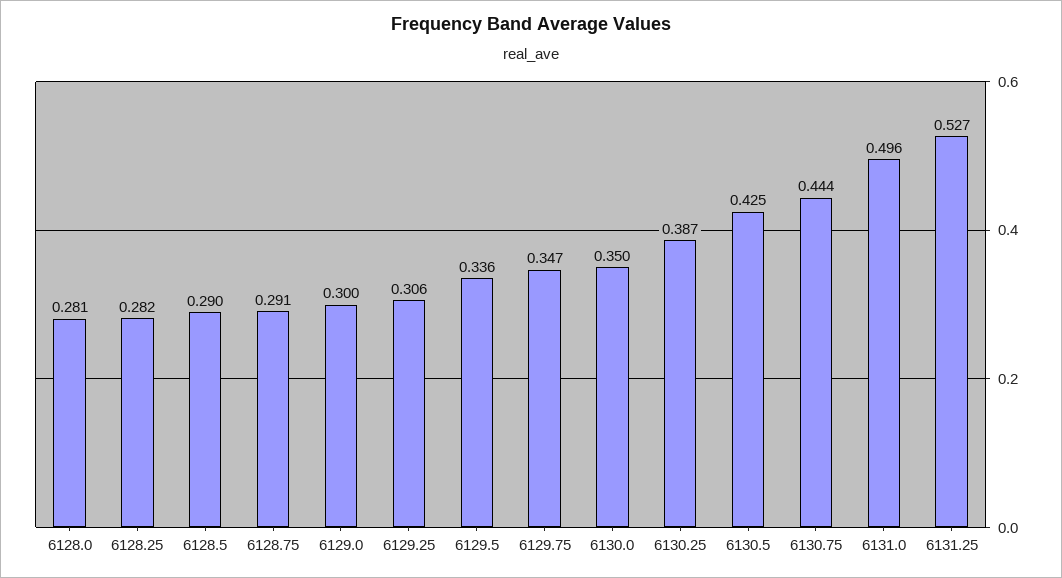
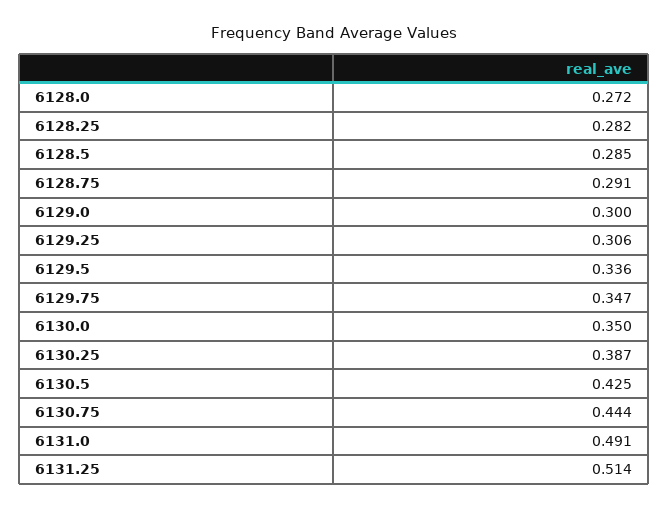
6128.0: 0.281 -> 0.272
6128.5: 0.29 -> 0.285
6131.0: 0.496 -> 0.491
6131.25: 0.527 -> 0.514

